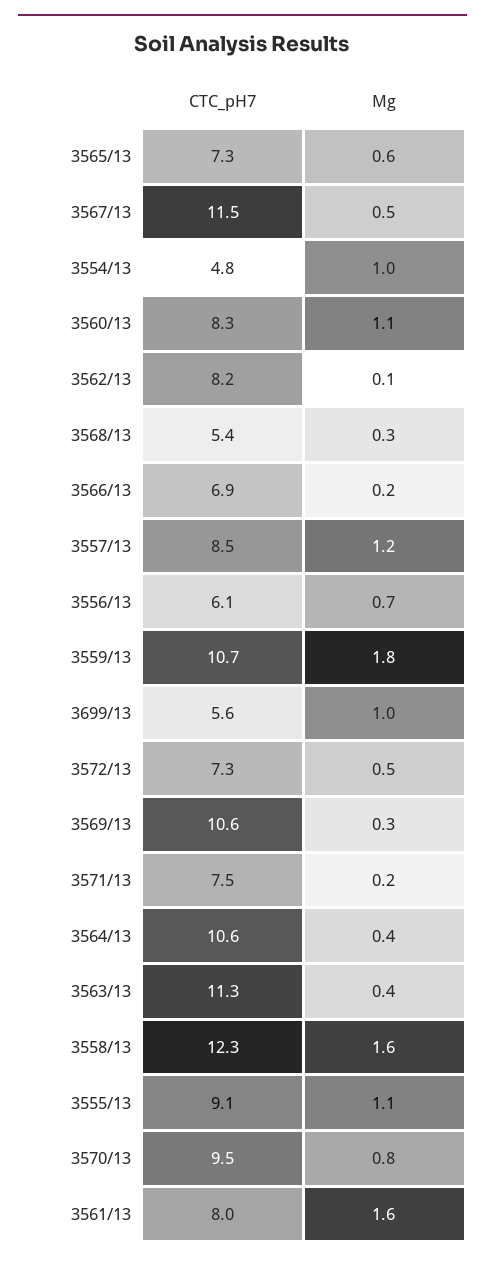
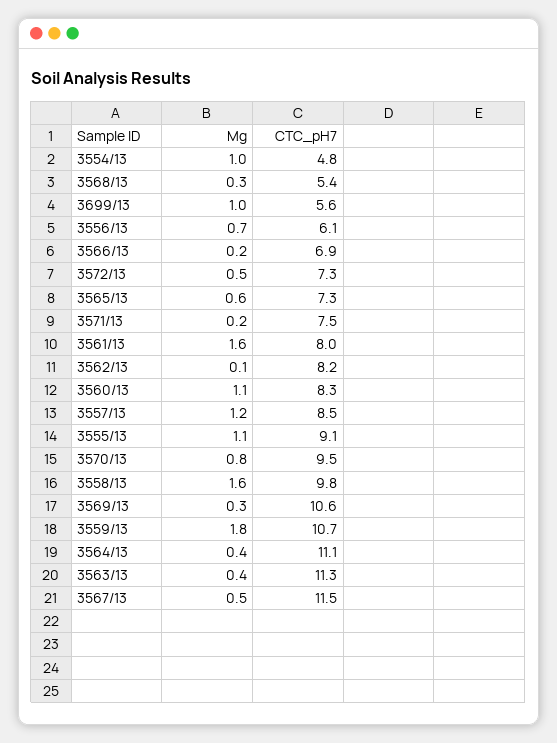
CTC_pH7, 3564/13: 10.6 -> 11.1
CTC_pH7, 3558/13: 12.3 -> 9.8

